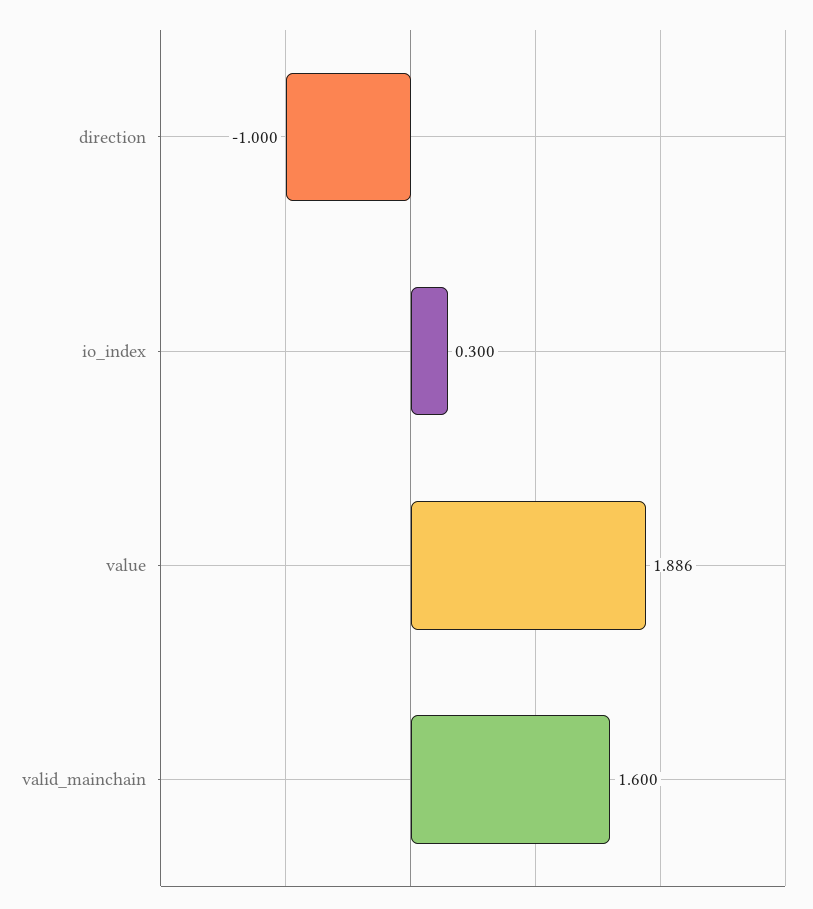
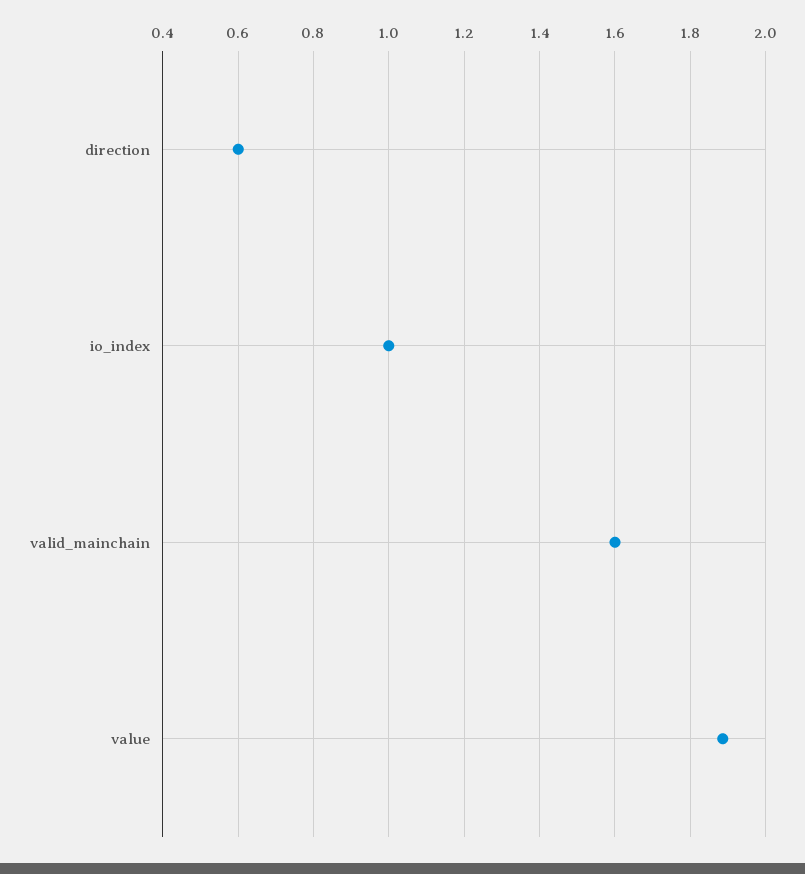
direction: -1 -> 0.6
io_index: 0.3 -> 1

